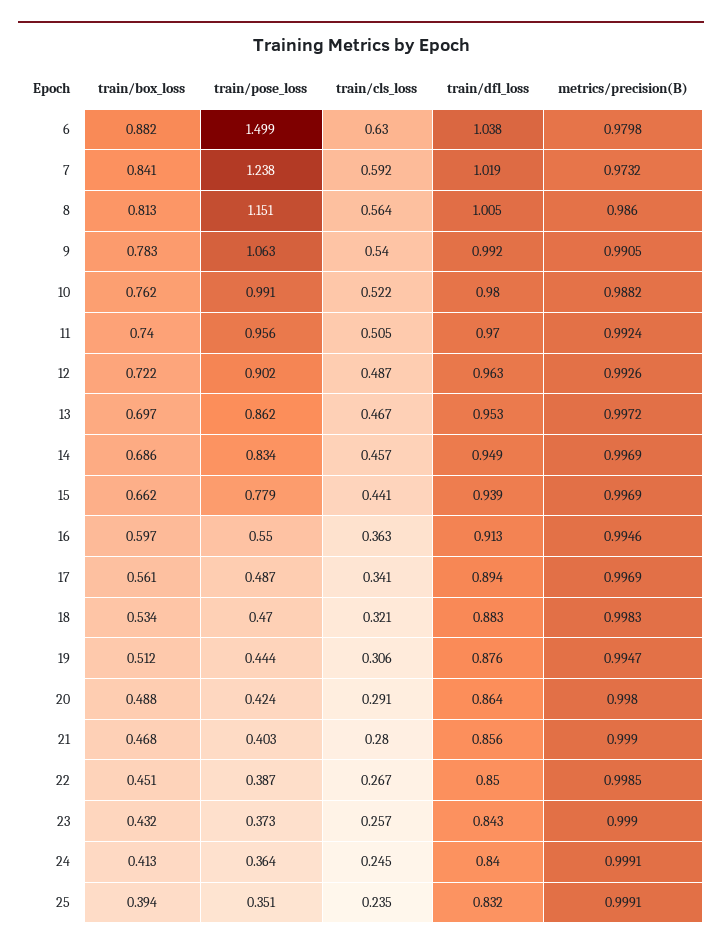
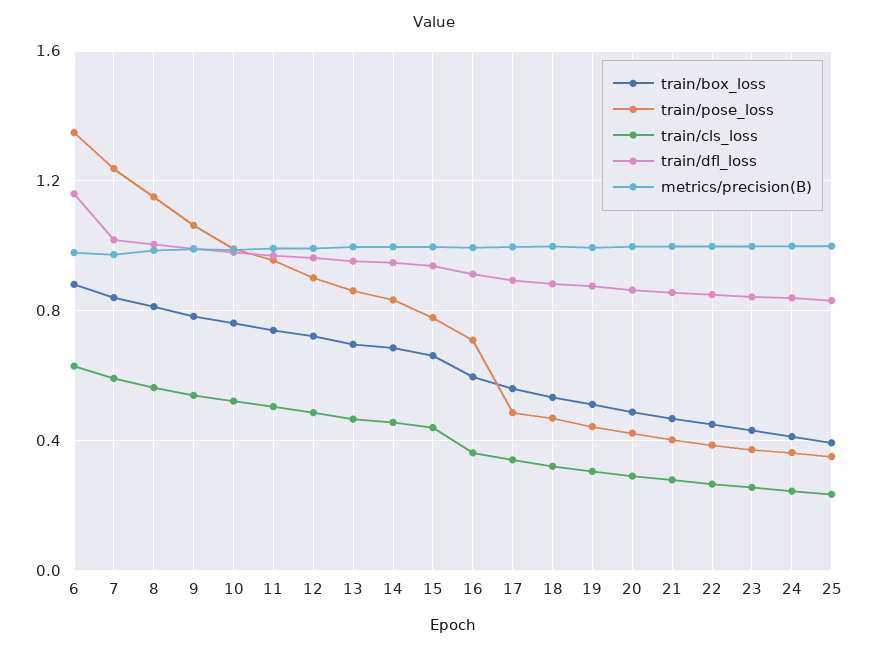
train/pose_loss, 6: 1.499 -> 1.35
train/dfl_loss, 6: 1.038 -> 1.15
train/pose_loss, 16: 0.55 -> 0.7

